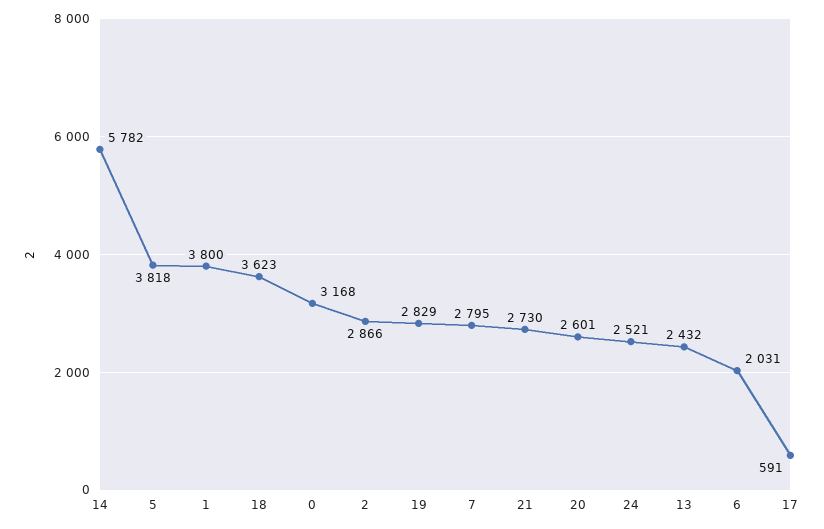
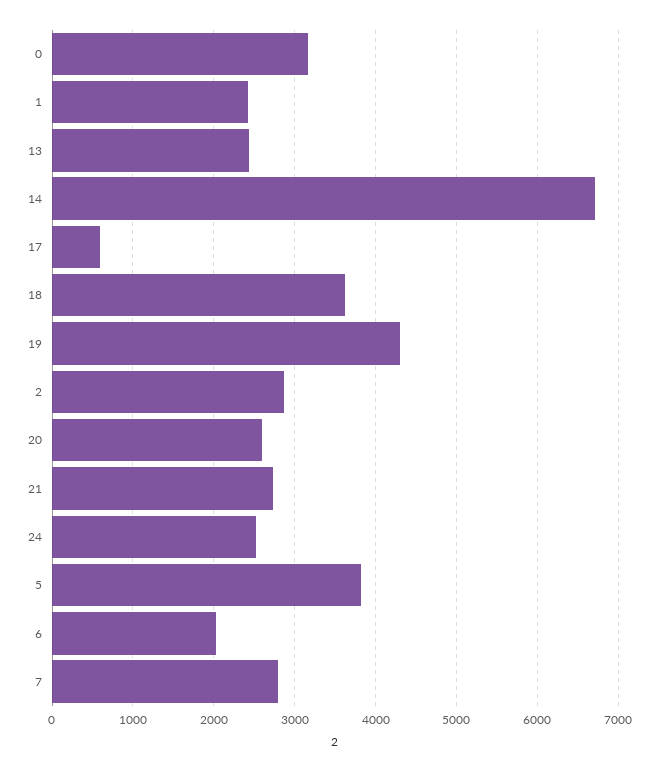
14: 5782 -> 6700
1: 3800 -> 2400
19: 2829 -> 4300

